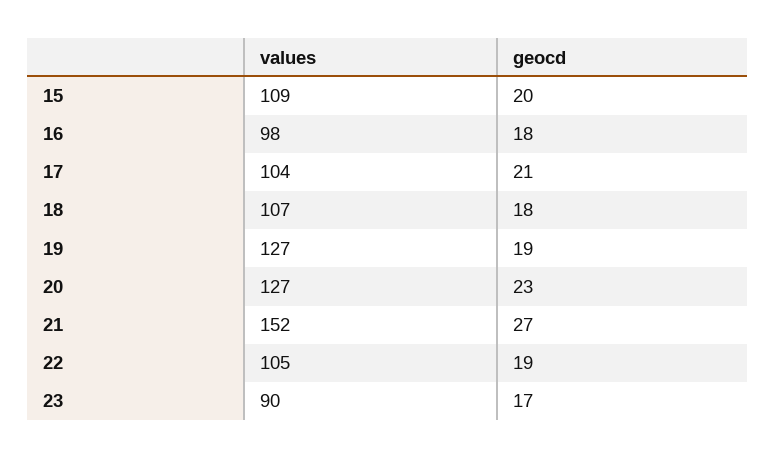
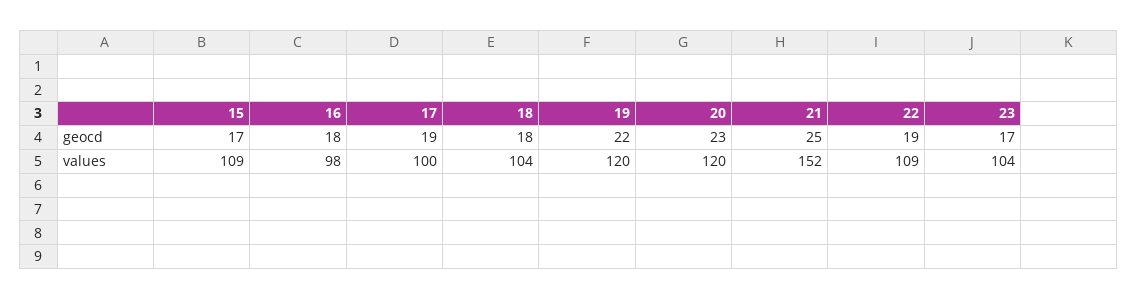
geocd, 15: 20 -> 17
values, 17: 104 -> 100
geocd, 17: 21 -> 19
values, 18: 107 -> 104
values, 19: 127 -> 120
geocd, 19: 19 -> 22
values, 20: 127 -> 120
geocd, 21: 27 -> 25
values, 22: 105 -> 109
values, 23: 90 -> 104

